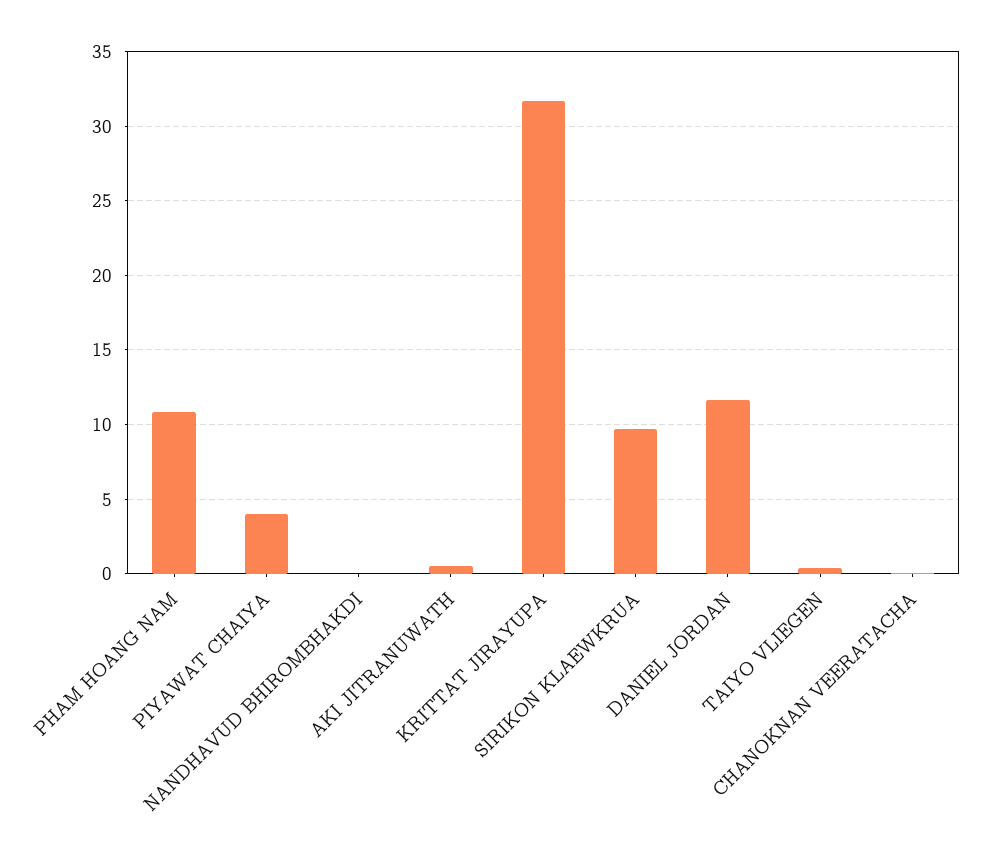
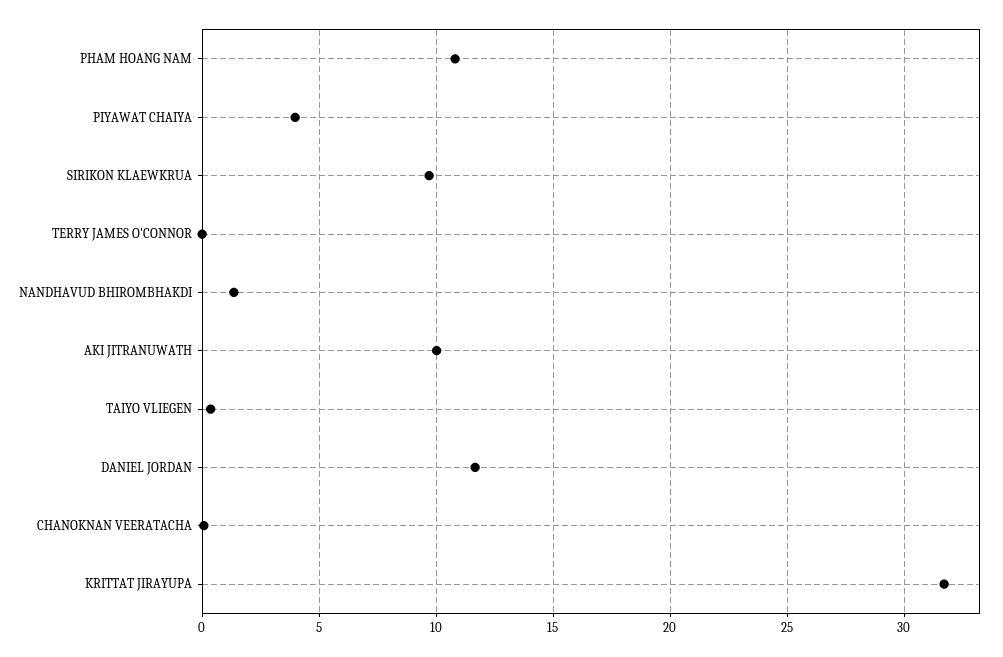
NANDHAVUD BHIROMBHAKDI: 0 -> 1.5
AKI JITRANUWATH: 0.5 -> 10
TERRY JAMES O'CONNOR: none -> 0

